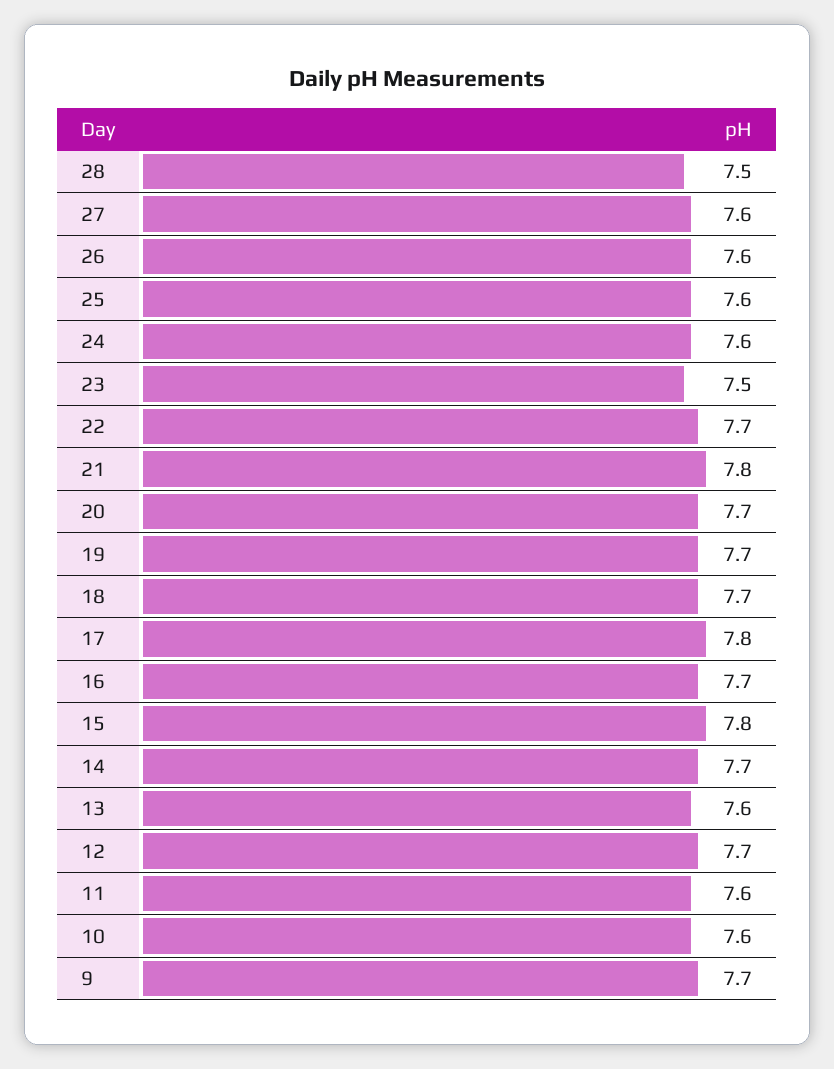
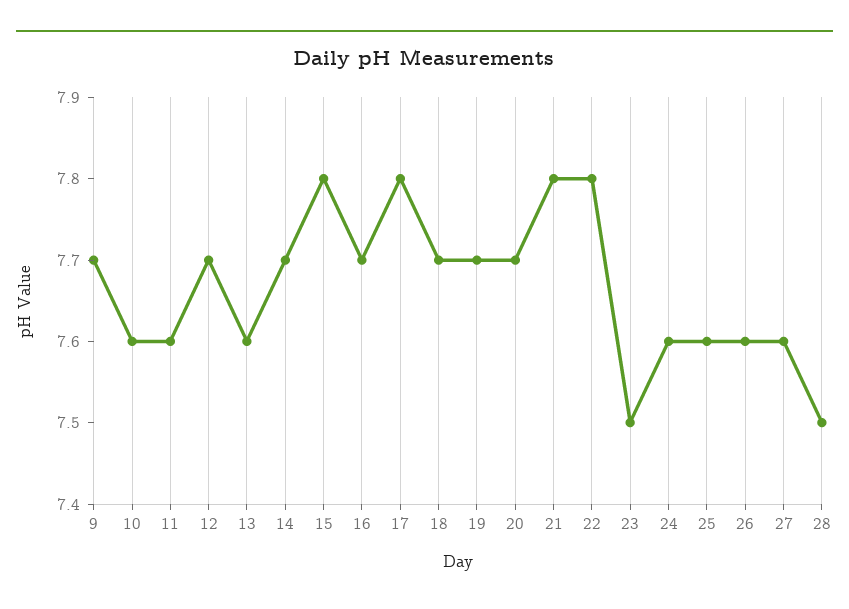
22: 7.7 -> 7.8

